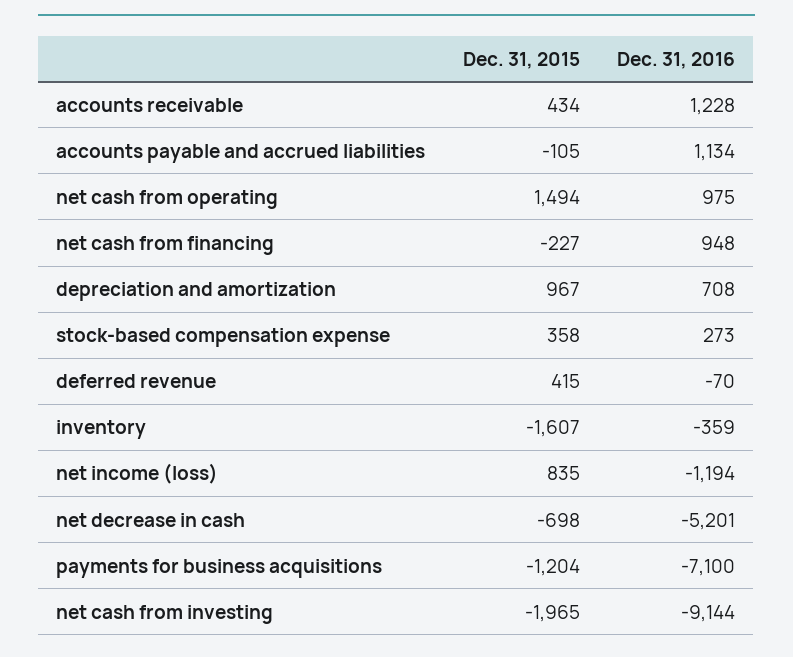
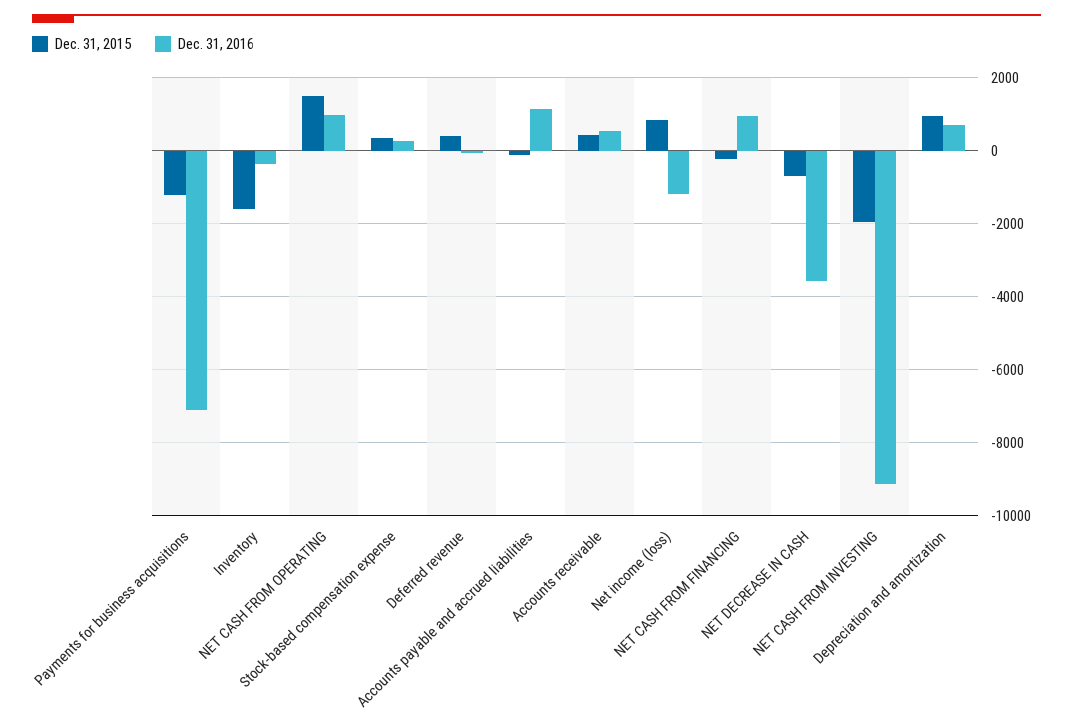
Dec. 31, 2016, accounts receivable: 1228 -> 600
Dec. 31, 2016, net decrease in cash: -5201 -> -3600

